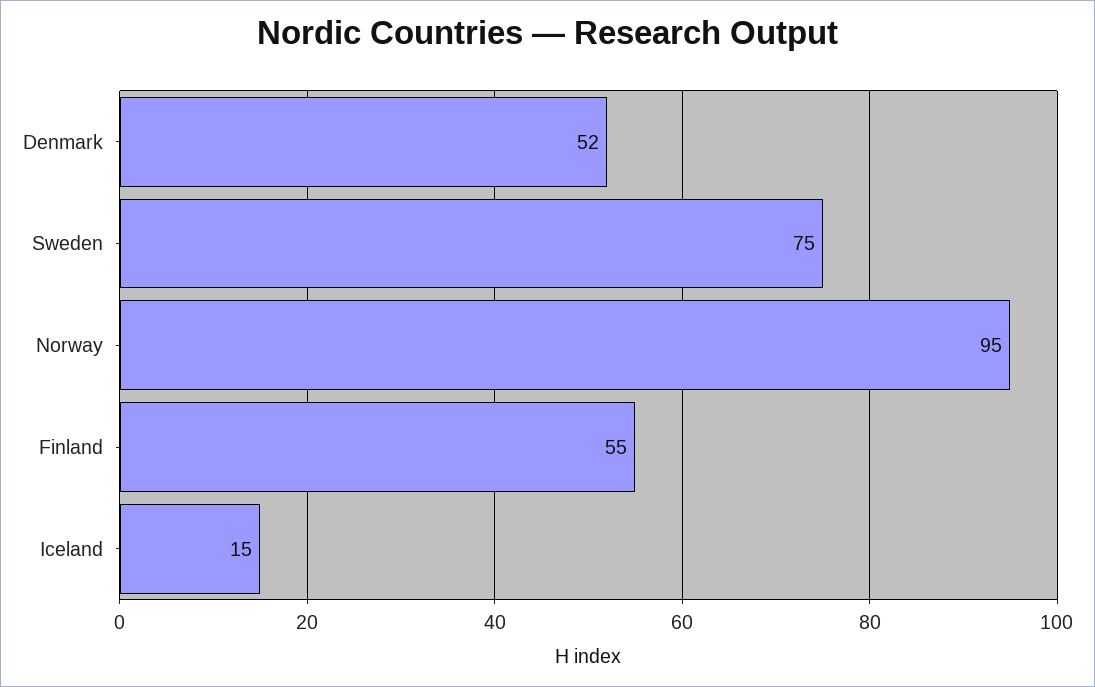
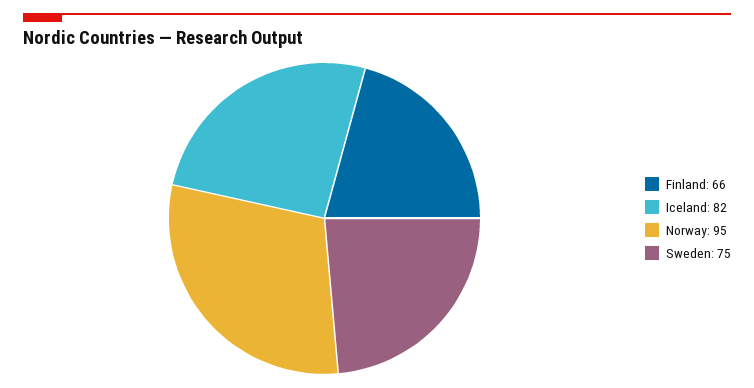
Denmark: 52 -> none
Finland: 55 -> 66
Iceland: 15 -> 82

